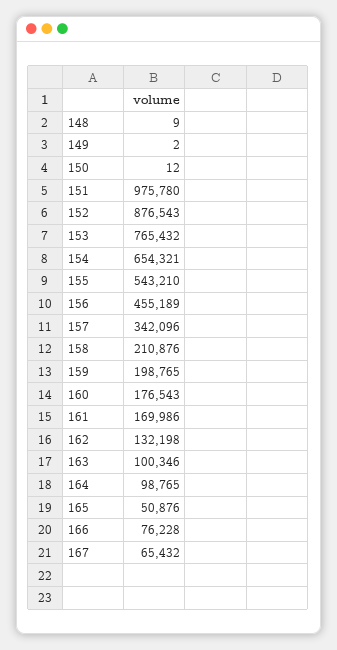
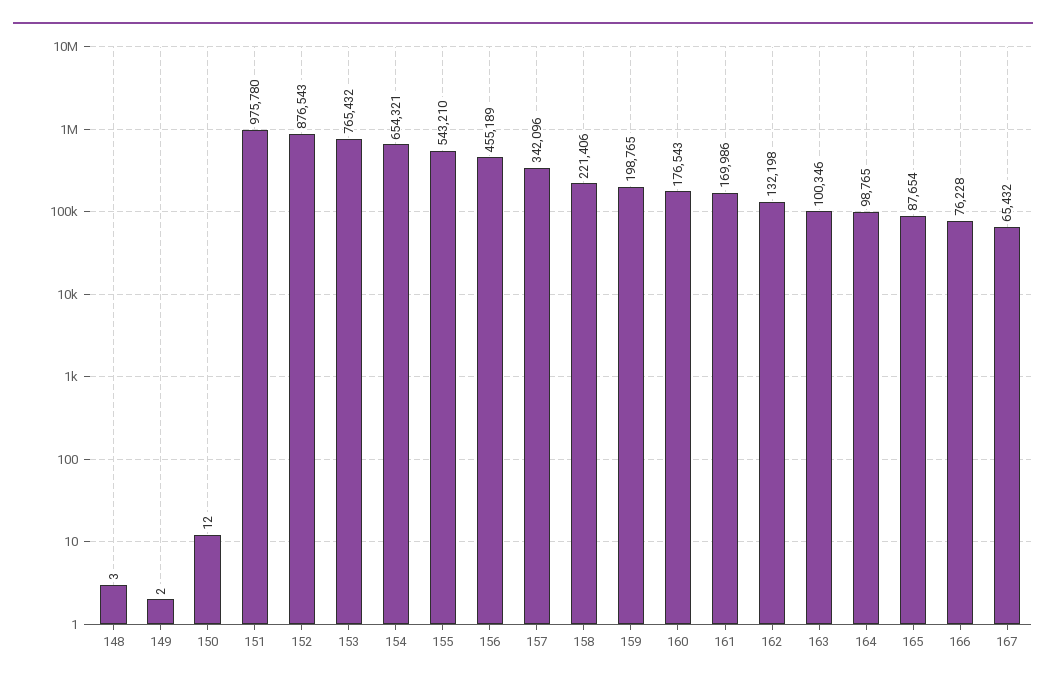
148: 9 -> 3
158: 210876 -> 221406
165: 50876 -> 87654

